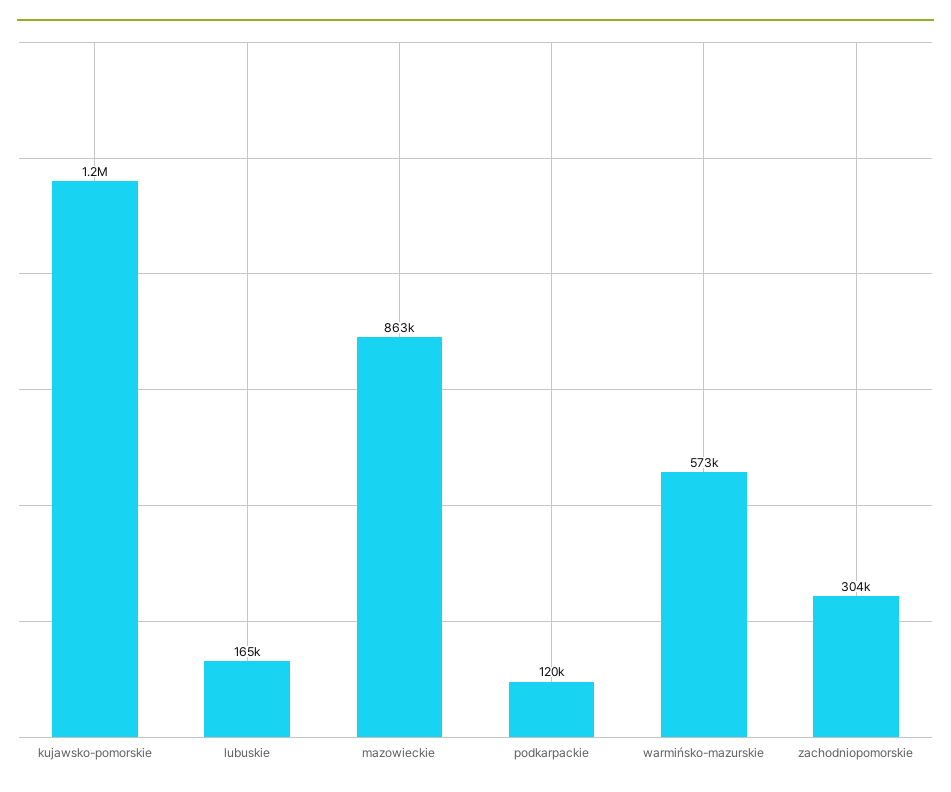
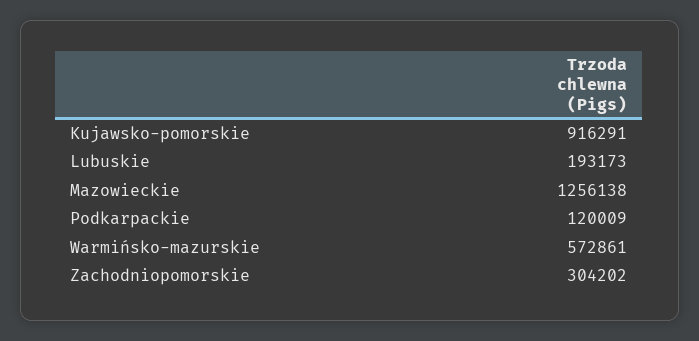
kujawsko-pomorskie: 1200000 -> 916291
lubuskie: 165000 -> 193173
mazowieckie: 863000 -> 1256138

